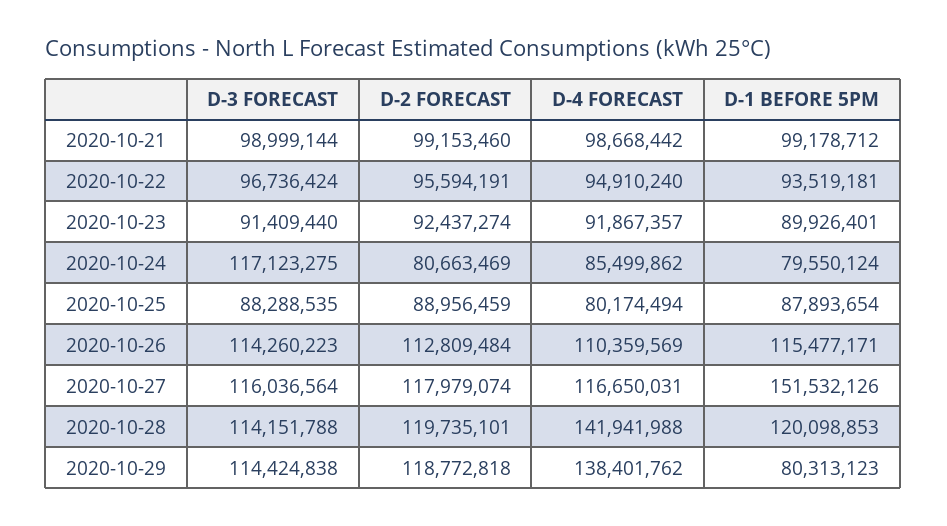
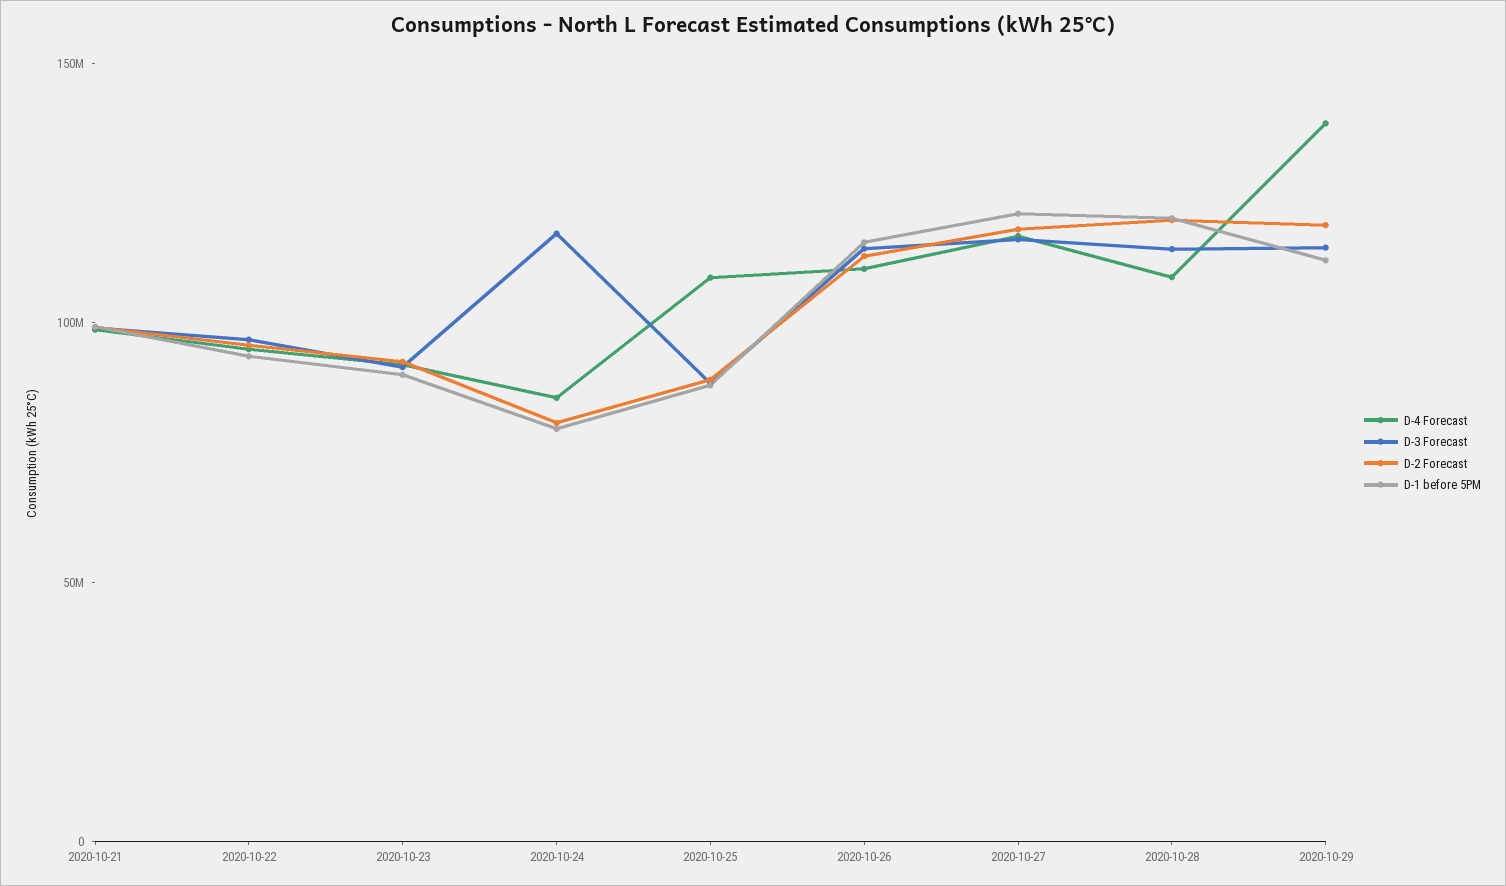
D-4 FORECAST, 2020-10-25: 80174494 -> 110000000
D-1 BEFORE 5PM, 2020-10-27: 151532126 -> 120000000
D-4 FORECAST, 2020-10-28: 141941988 -> 110000000
D-1 BEFORE 5PM, 2020-10-29: 80313123 -> 110000000

